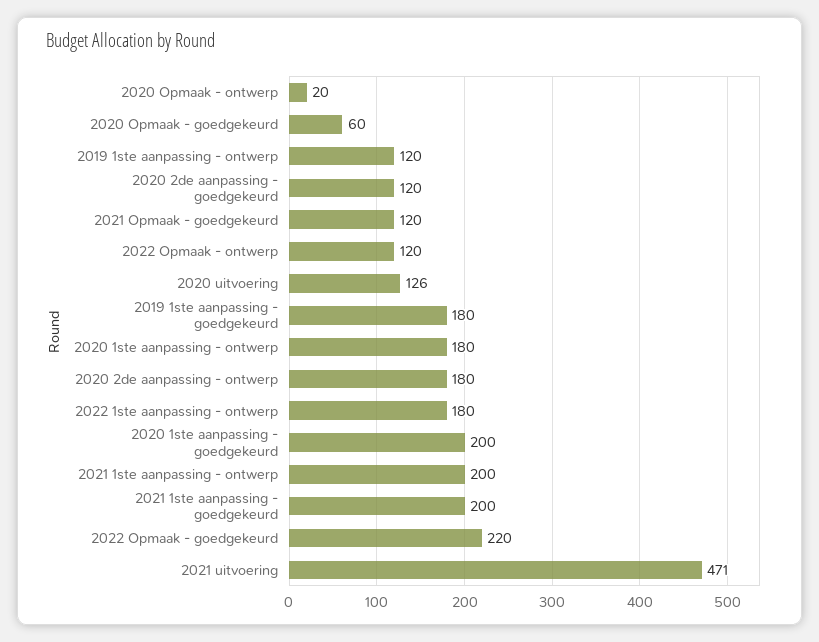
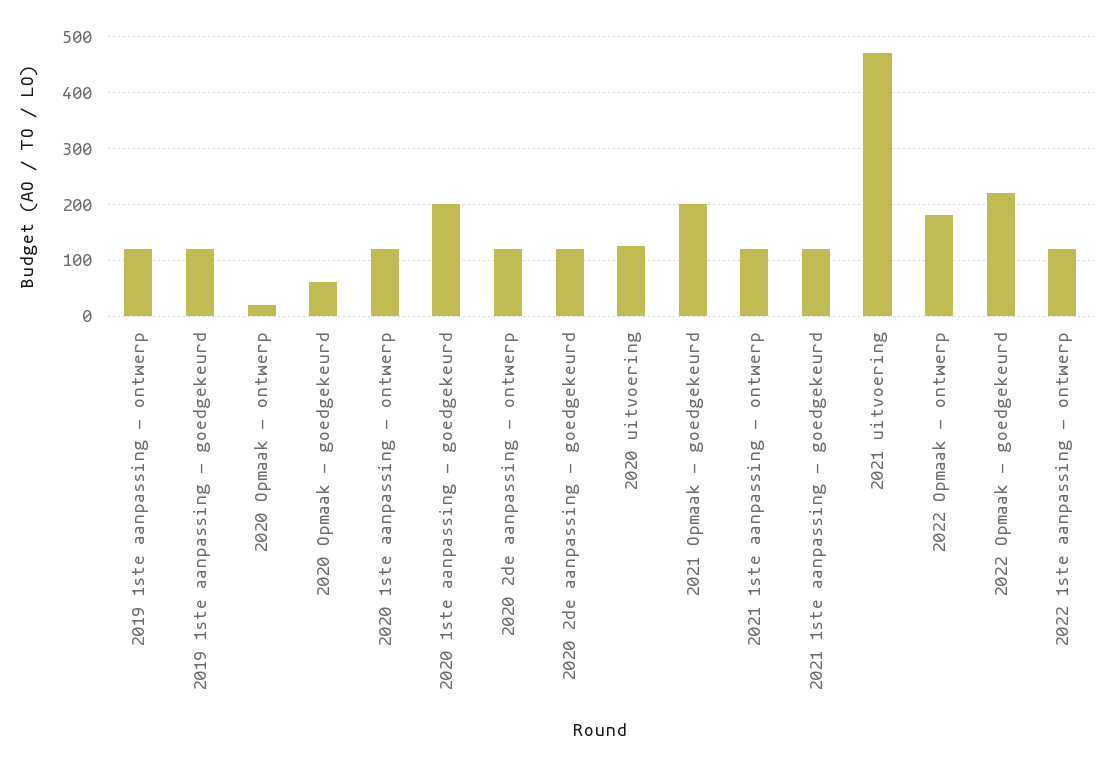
2021 Opmaak - goedgekeurd: 120 -> 200
2022 Opmaak - ontwerp: 120 -> 180
2019 1ste aanpassing - goedgekeurd: 180 -> 120
2020 1ste aanpassing - ontwerp: 180 -> 120
2020 2de aanpassing - ontwerp: 180 -> 120
2022 1ste aanpassing - ontwerp: 180 -> 120
2021 1ste aanpassing - ontwerp: 200 -> 120
2021 1ste aanpassing - goedgekeurd: 200 -> 120

